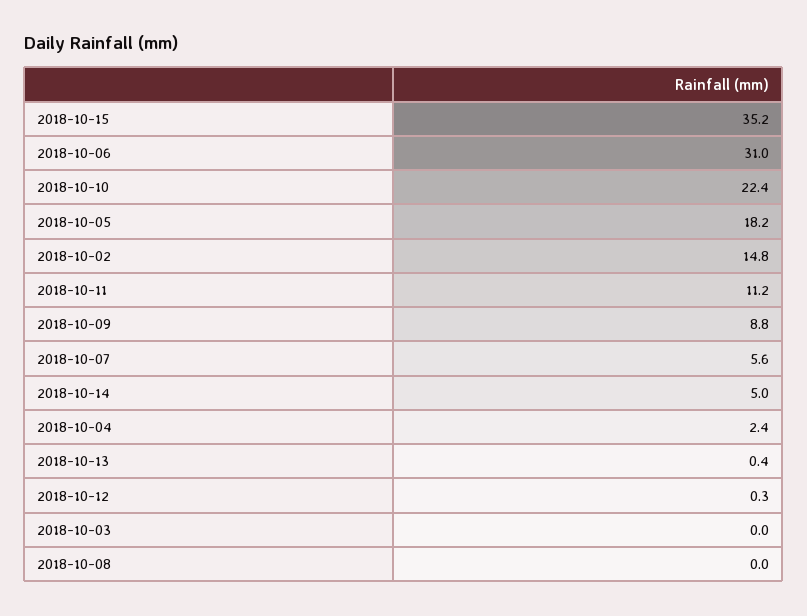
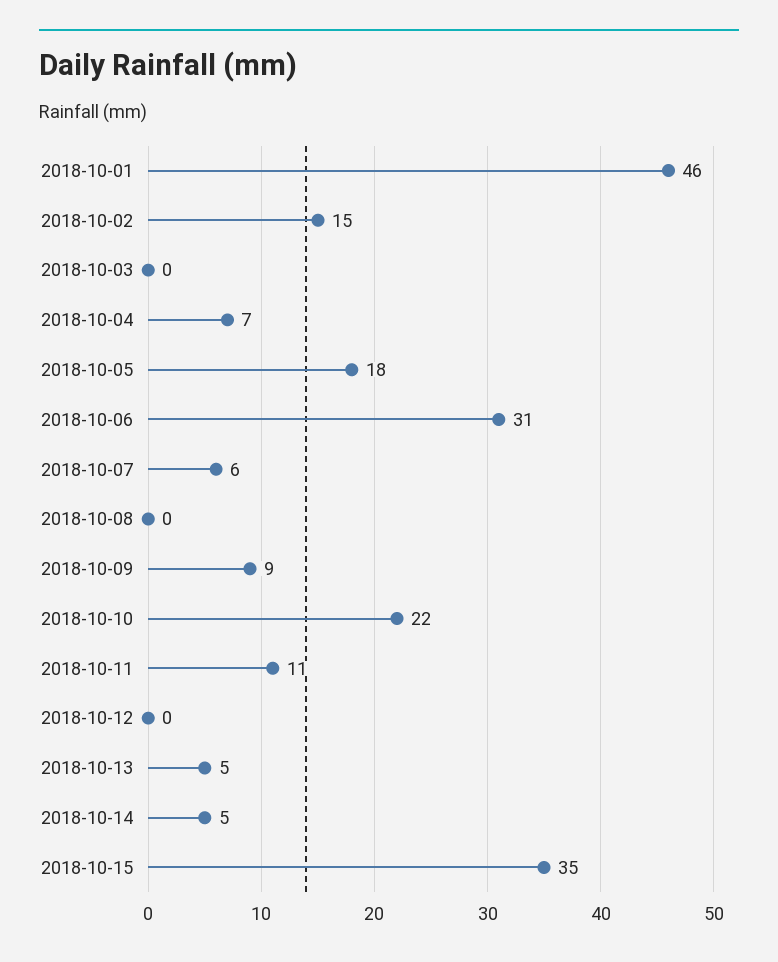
2018-10-04: 2.4 -> 7
2018-10-13: 0.4 -> 5
2018-10-01: none -> 46

